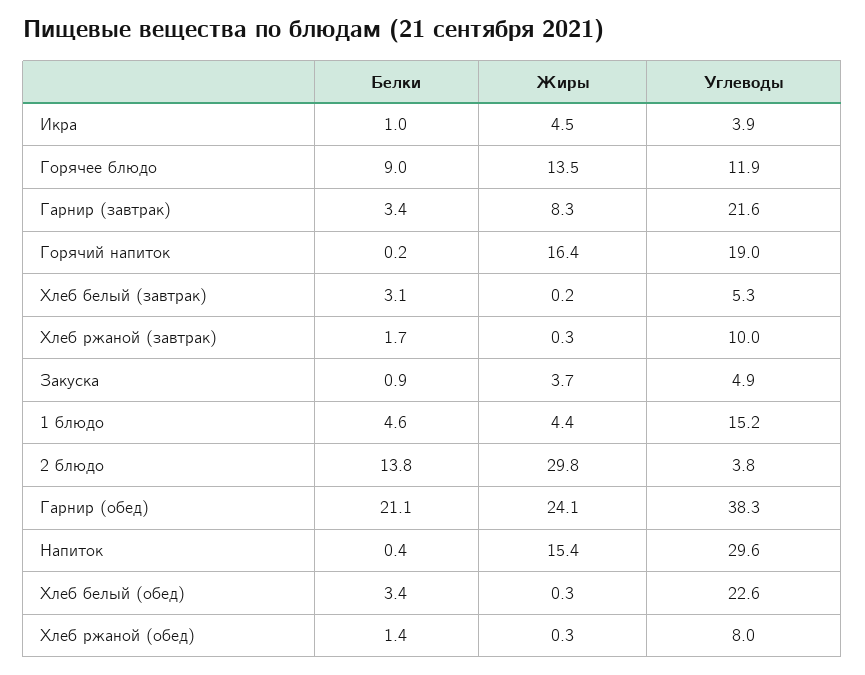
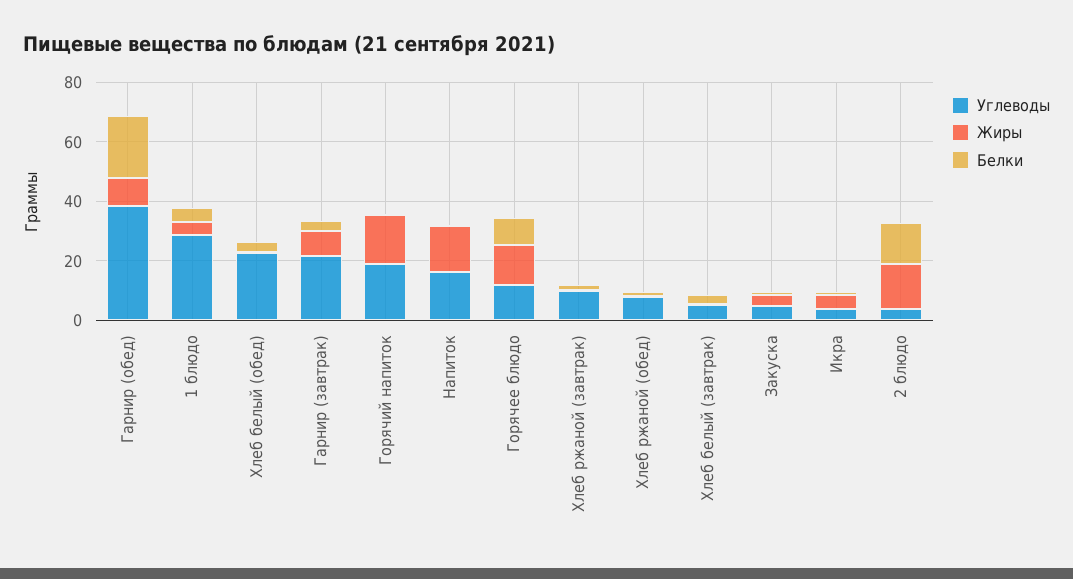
Углеводы, 1 блюдо: 15.2 -> 30
Жиры, 2 блюдо: 29.8 -> 15
Жиры, Гарнир (обед): 24.1 -> 10
Углеводы, Напиток: 29.6 -> 15

